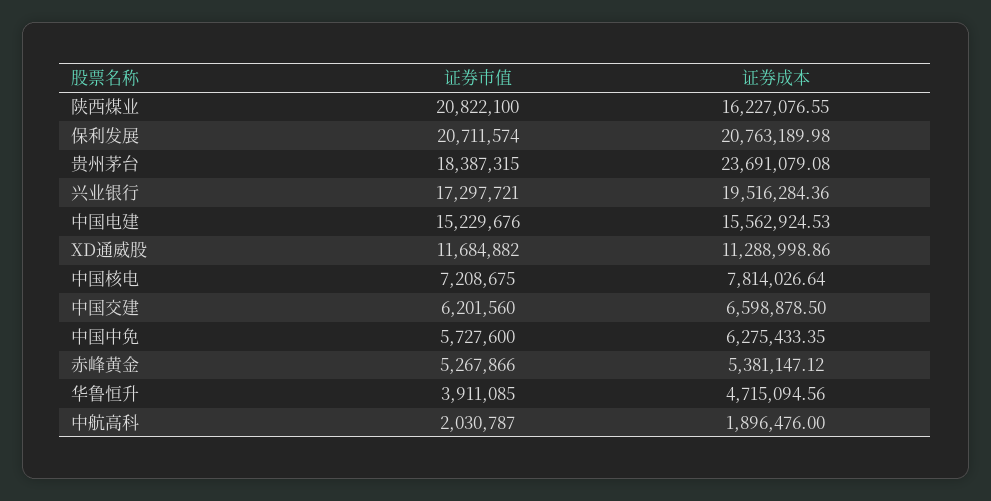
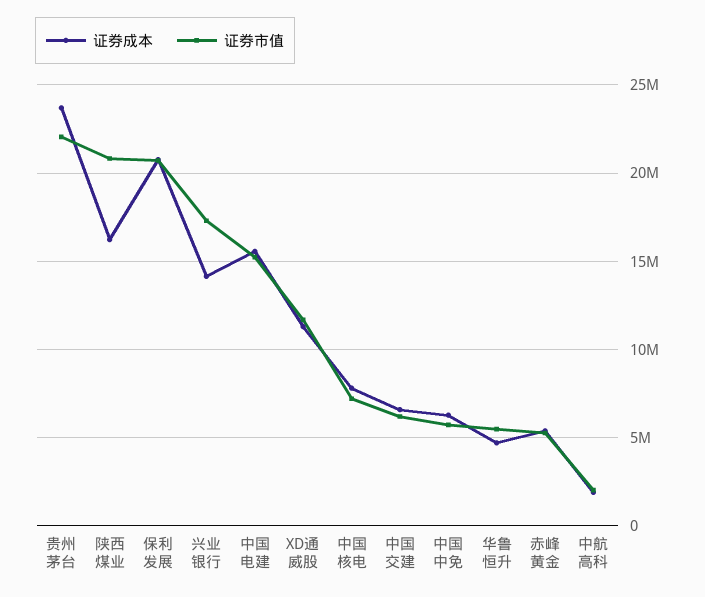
证券市值, 贵州茅台: 18387315 -> 22000000
证券成本, 兴业银行: 19516284.36 -> 14000000
证券市值, 华鲁恒升: 3911085 -> 5500000

